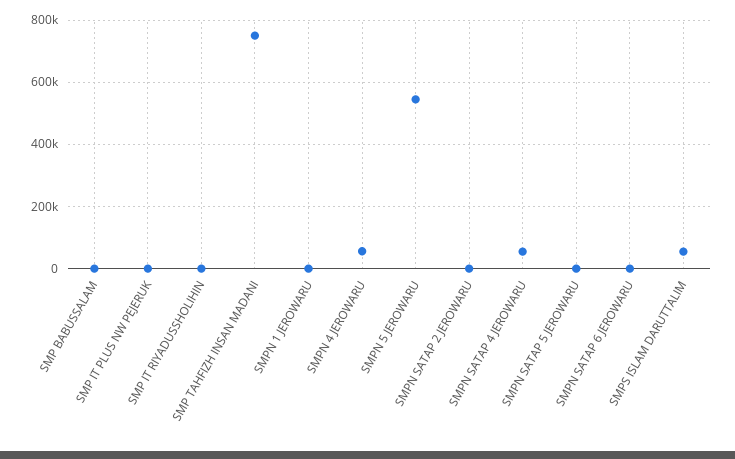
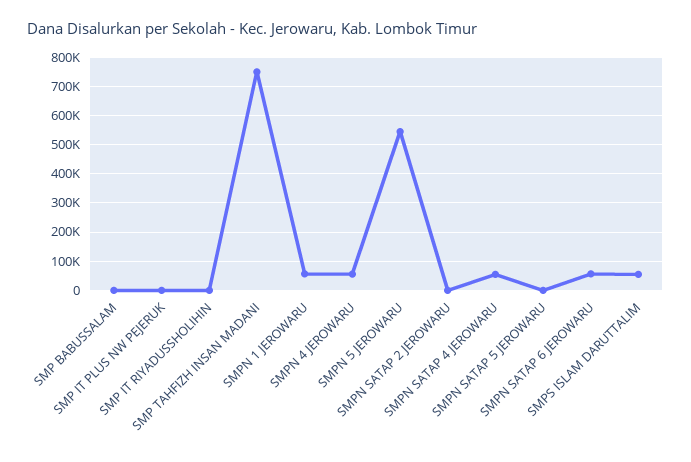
SMPN 1 JEROWARU: 0 -> 50000
SMPN SATAP 6 JEROWARU: 0 -> 50000

